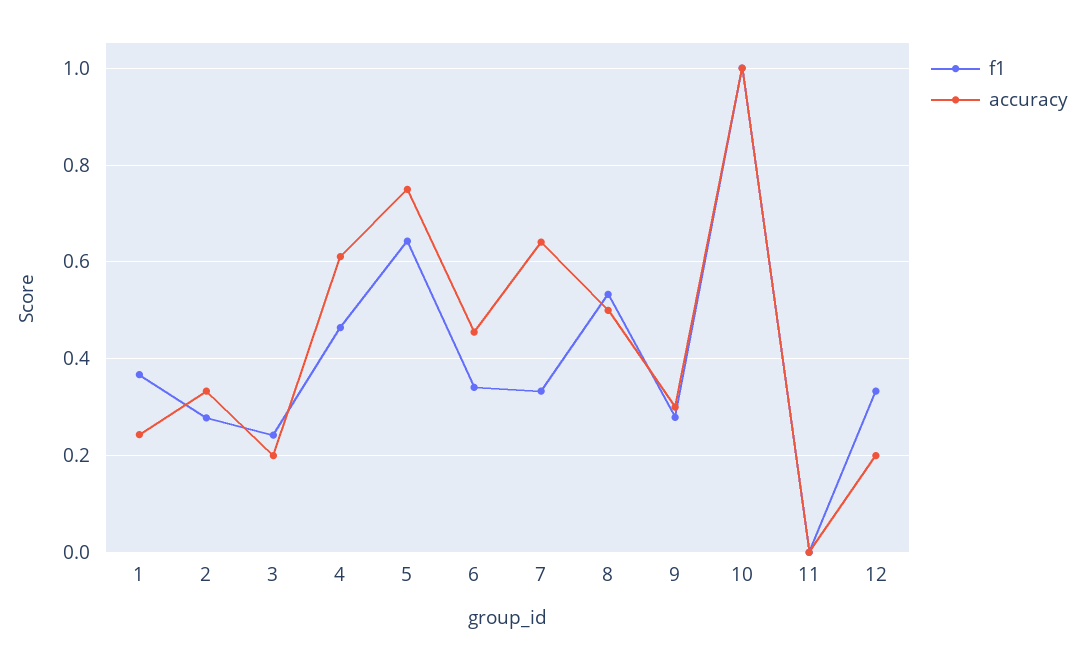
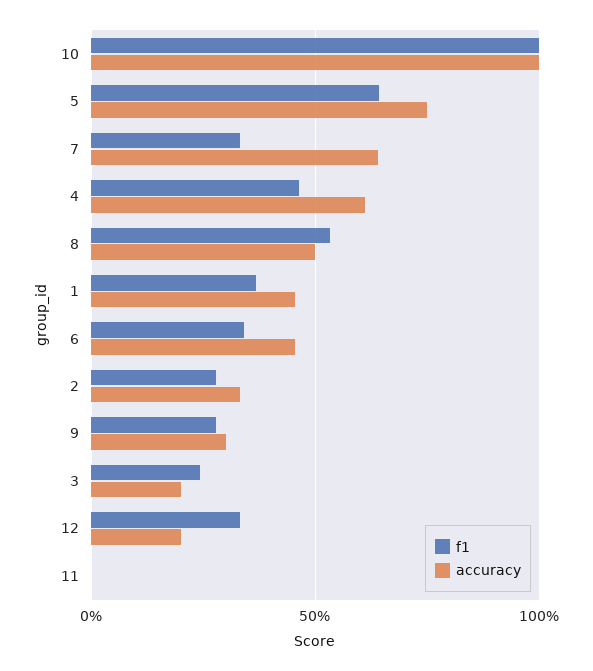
accuracy, 1: 0.24 -> 0.45

